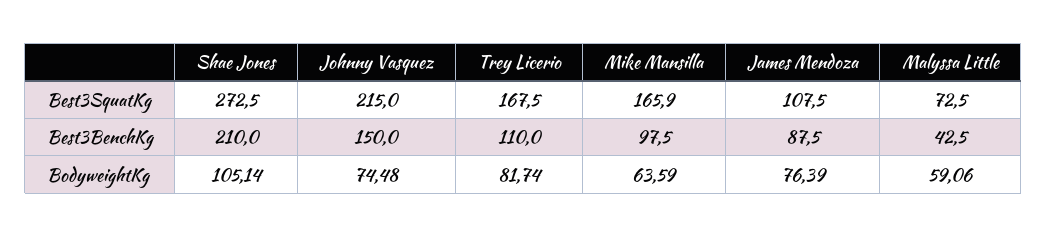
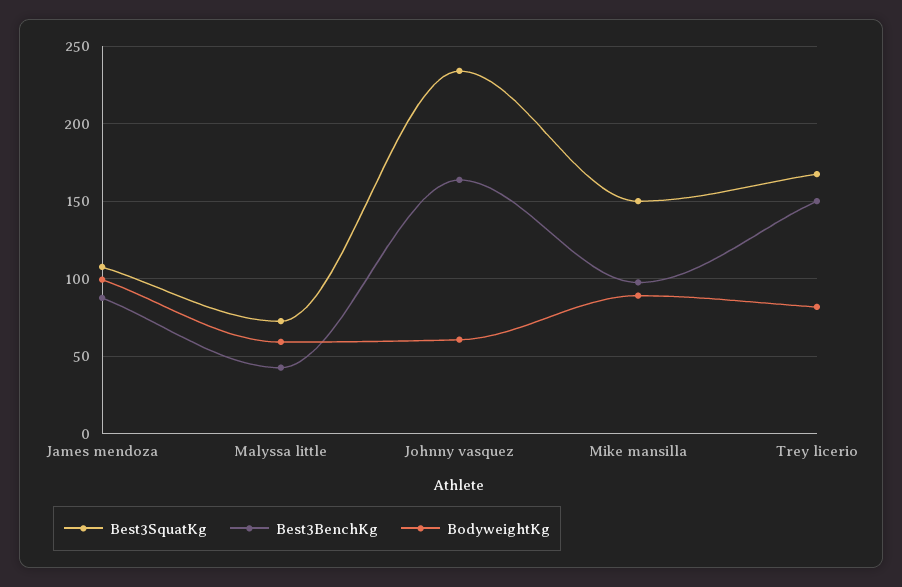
Best3SquatKg, Shae Jones: 272.5 -> none
Best3SquatKg, Johnny Vasquez: 215 -> 235
Best3SquatKg, Mike Mansilla: 165.9 -> 150
Best3BenchKg, Shae Jones: 210 -> none
Best3BenchKg, Johnny Vasquez: 150 -> 165
Best3BenchKg, Trey Licerio: 110 -> 150
BodyweightKg, Shae Jones: 105.14 -> none
BodyweightKg, Johnny Vasquez: 74.48 -> 60
BodyweightKg, Mike Mansilla: 63.59 -> 90
BodyweightKg, James Mendoza: 76.39 -> 100

